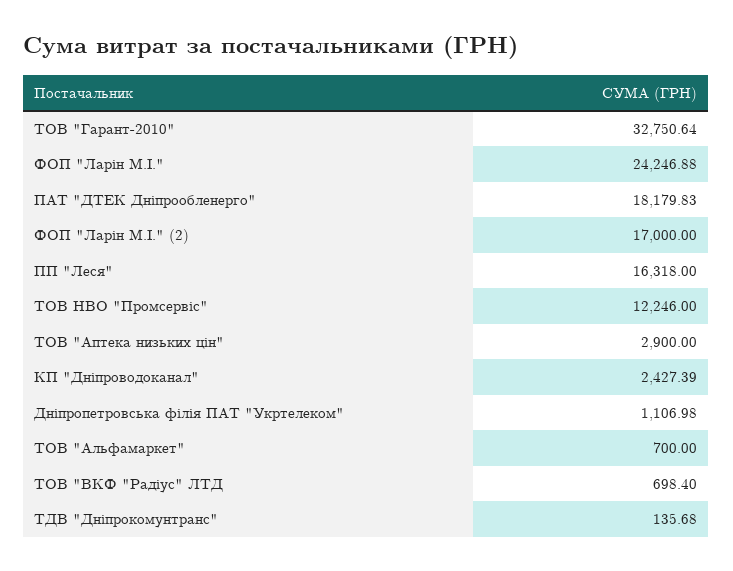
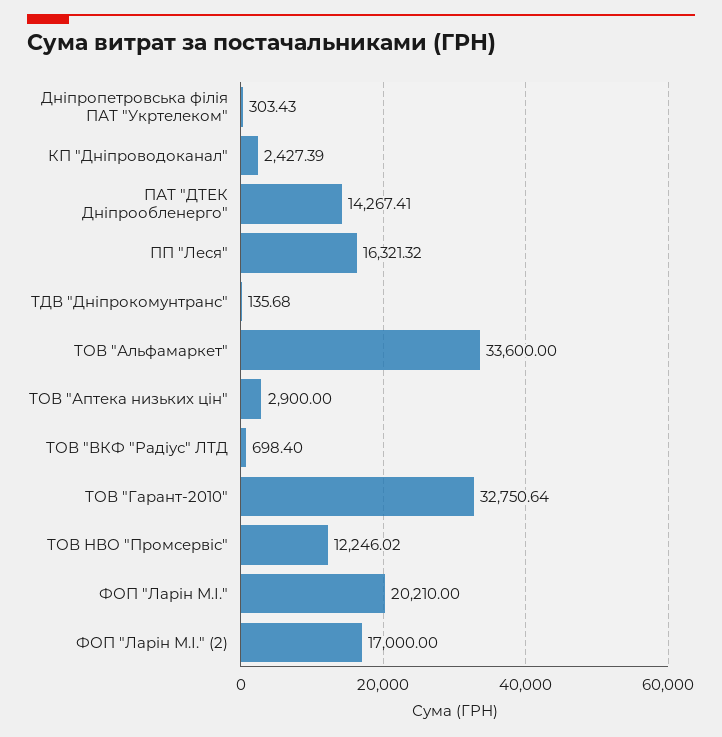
ФОП "Ларін М.І.": 24246.88 -> 20210
ПАТ "ДТЕК Дніпрообленерго": 18179.83 -> 14267.41
ПП "Леся": 16318 -> 16321.32
ТОВ НВО "Промсервіс": 12246 -> 12246.02
Дніпропетровська філія ПАТ "Укртелеком": 1106.98 -> 303.43
ТОВ "Альфамаркет": 700 -> 33600

